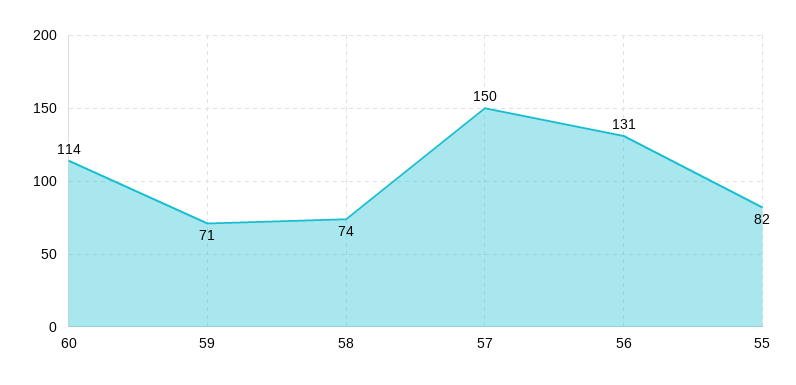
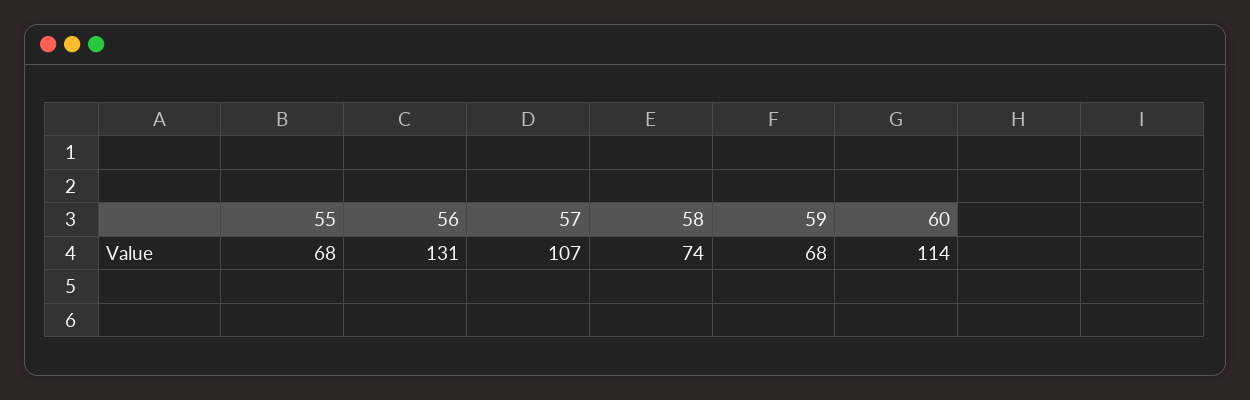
59: 71 -> 68
57: 150 -> 107
55: 82 -> 68

